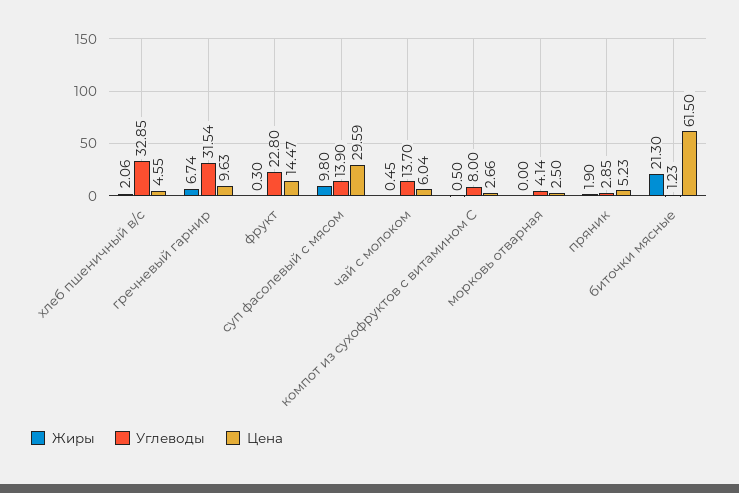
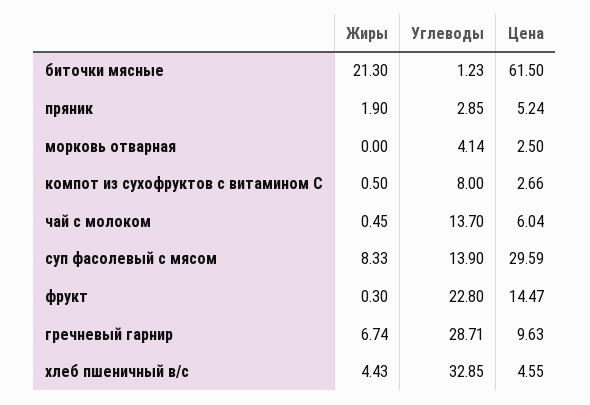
Жиры, хлеб пшеничный в/с: 2.06 -> 4.43
Углеводы, гречневый гарнир: 31.54 -> 28.71
Жиры, суп фасолевый с мясом: 9.8 -> 8.33
Цена, пряник: 5.23 -> 5.24

